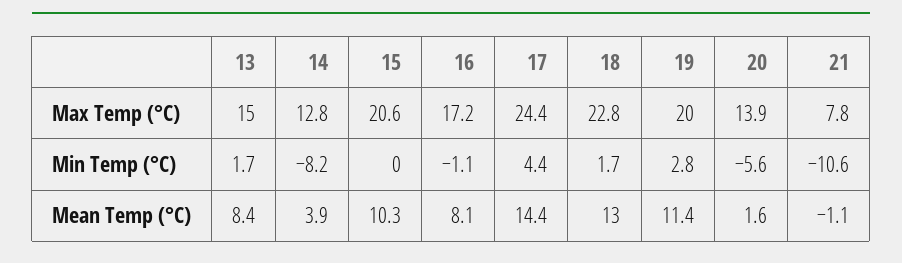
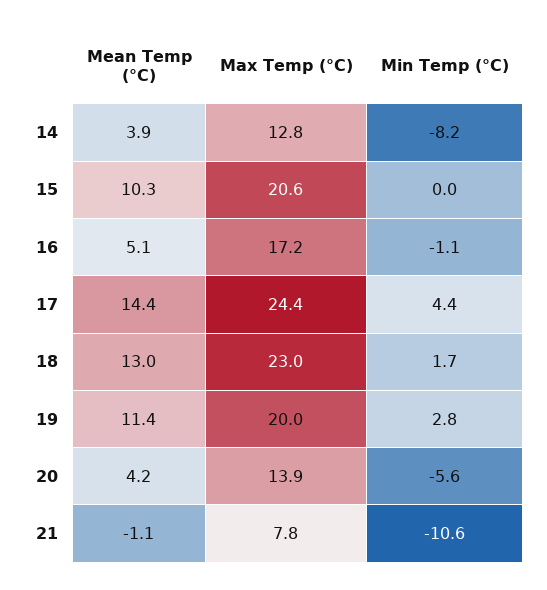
13, Max Temp (°C): 15 -> none
18, Max Temp (°C): 22.8 -> 23
13, Min Temp (°C): 1.7 -> none
13, Mean Temp (°C): 8.4 -> none
16, Mean Temp (°C): 8.1 -> 5.1
20, Mean Temp (°C): 1.6 -> 4.2

